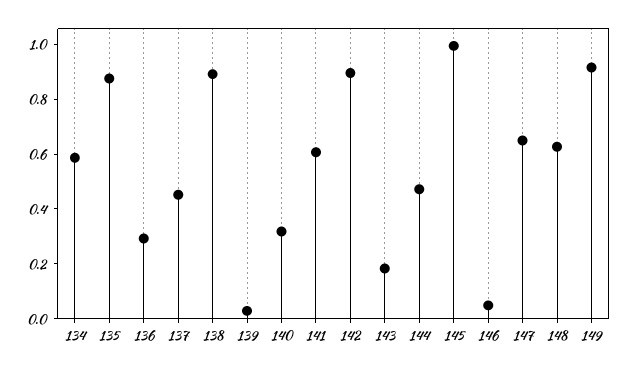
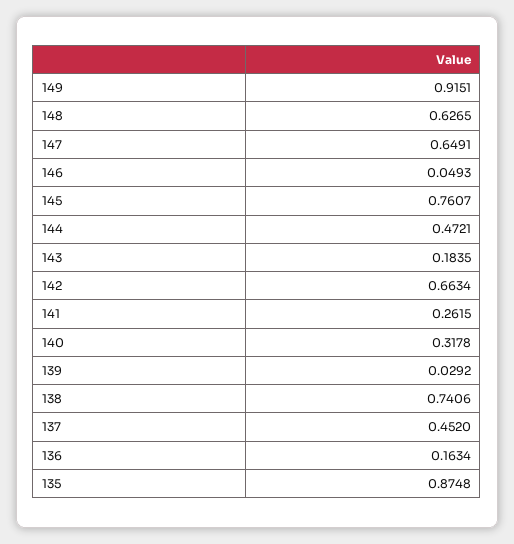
134: 0.6 -> none
136: 0.3 -> 0.1634
138: 0.9 -> 0.7406
141: 0.6 -> 0.2615
142: 0.9 -> 0.6634
145: 1 -> 0.7607

